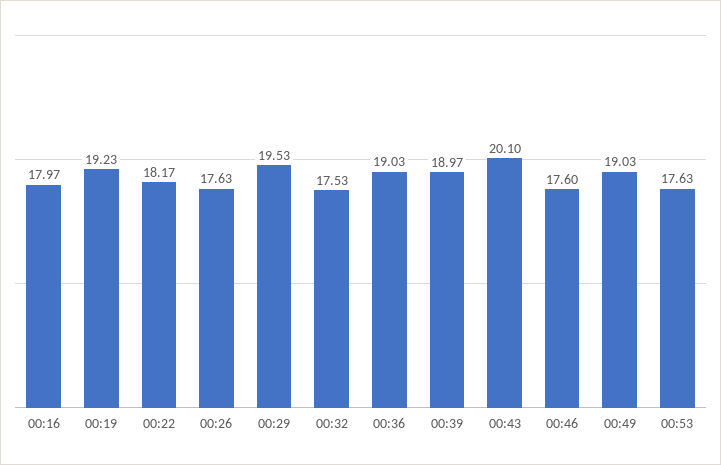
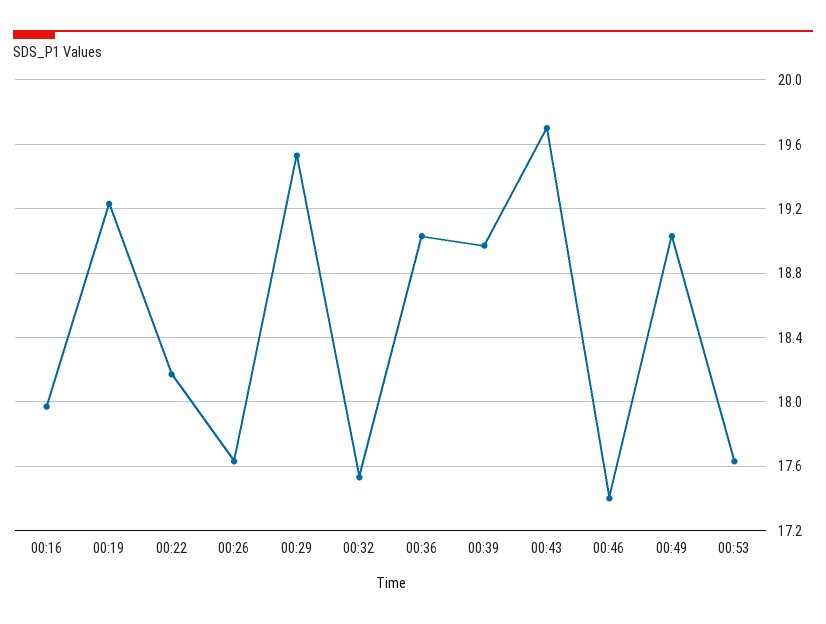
00:43: 20.1 -> 19.7
00:46: 17.6 -> 17.4

